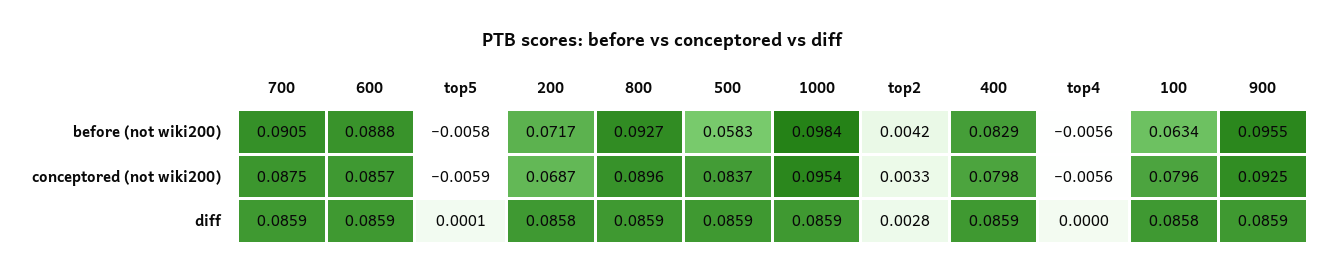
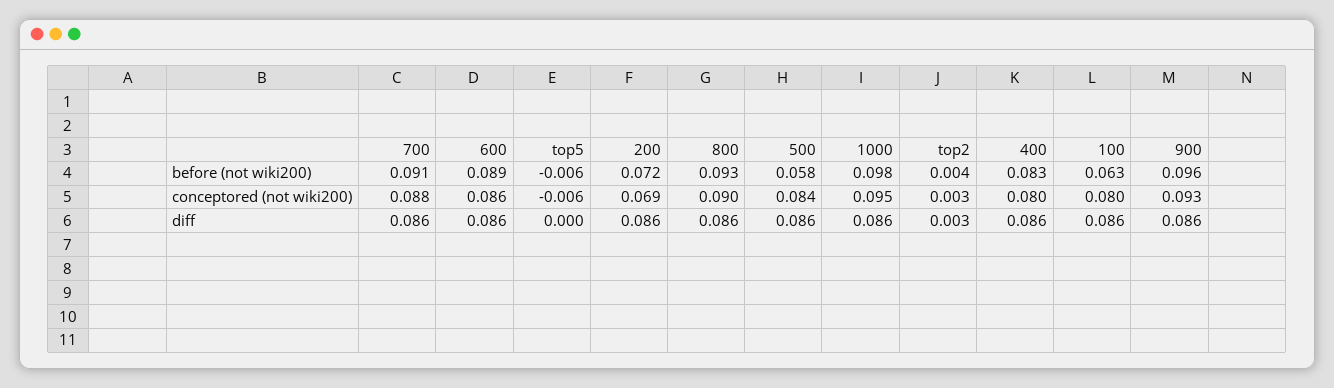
top4, before (not wiki200): -0.0056 -> none
top4, conceptored (not wiki200): -0.0056 -> none
top4, diff: 0 -> none

